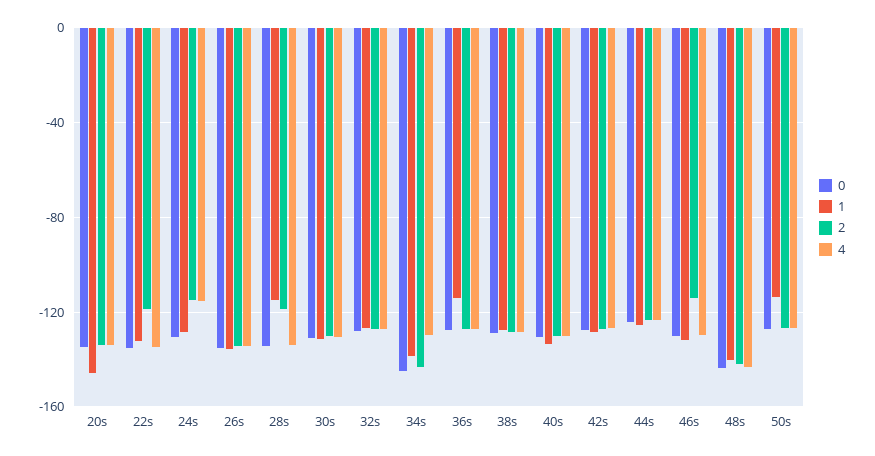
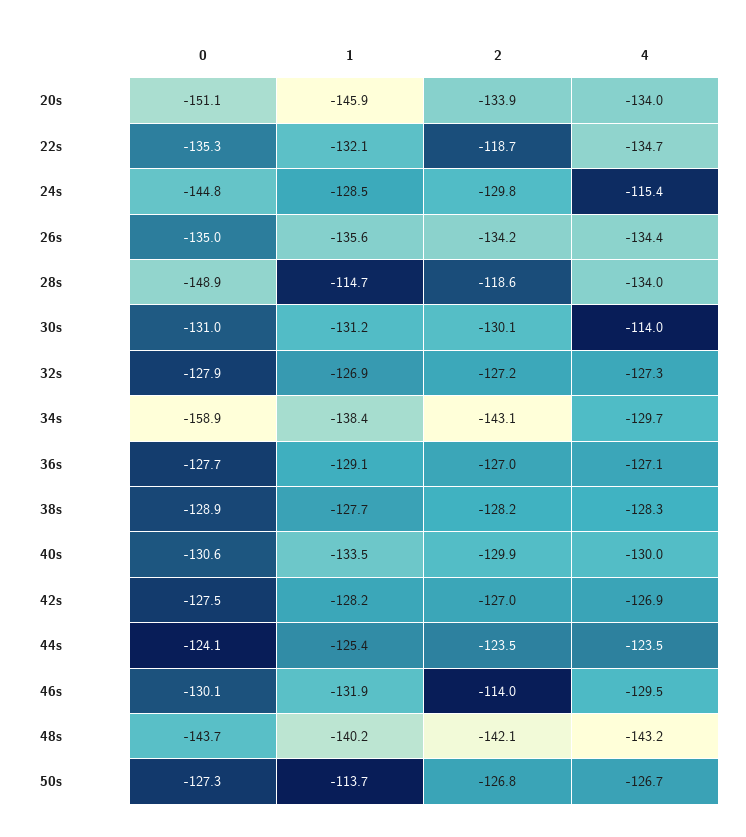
0, 20s: -135 -> -151.1
0, 24s: -130 -> -144.8
2, 24s: -115 -> -129.8
0, 28s: -135 -> -148.9
4, 30s: -130 -> -114
0, 34s: -145 -> -158.9
1, 36s: -115 -> -129.1

